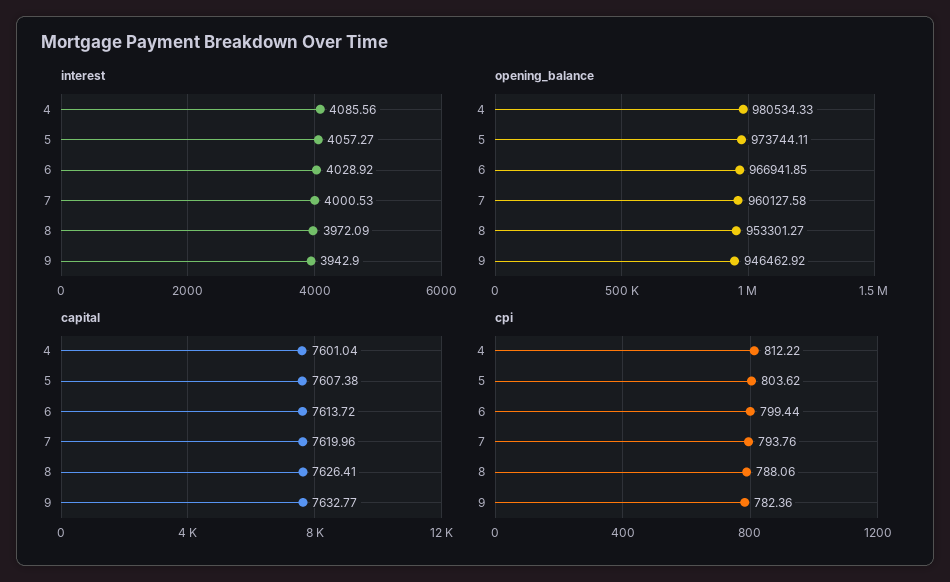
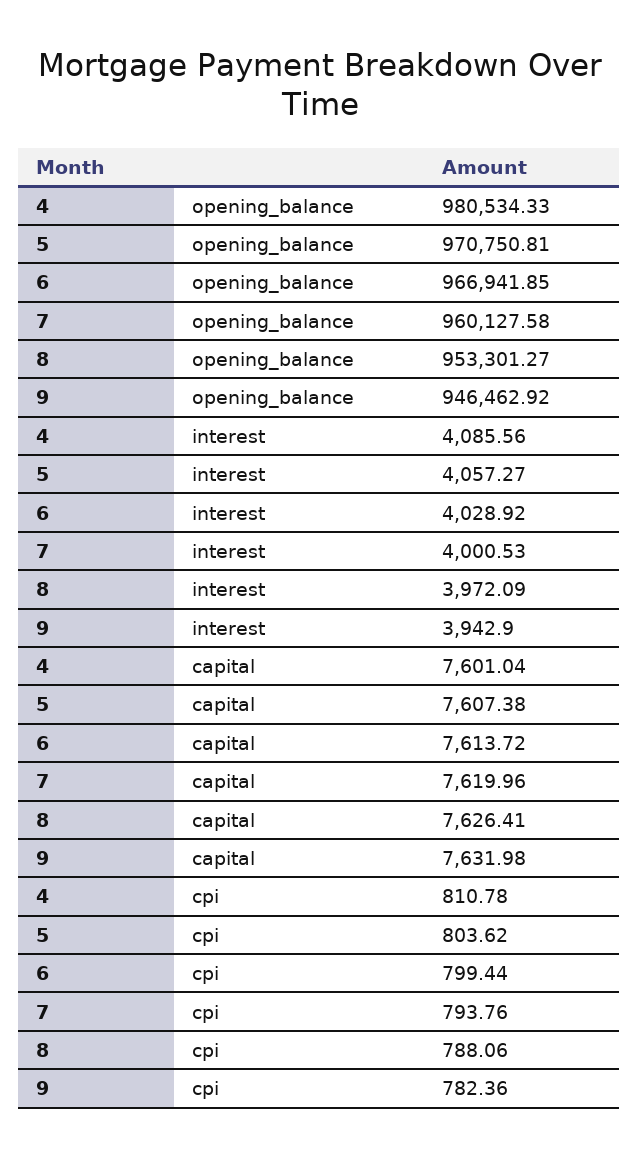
opening_balance, 5: 973744.11 -> 970750.81
capital, 9: 7632.77 -> 7631.98
cpi, 4: 812.22 -> 810.78

